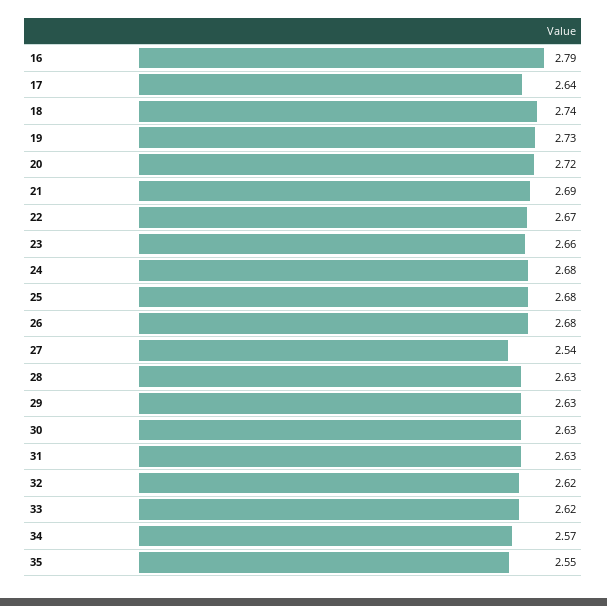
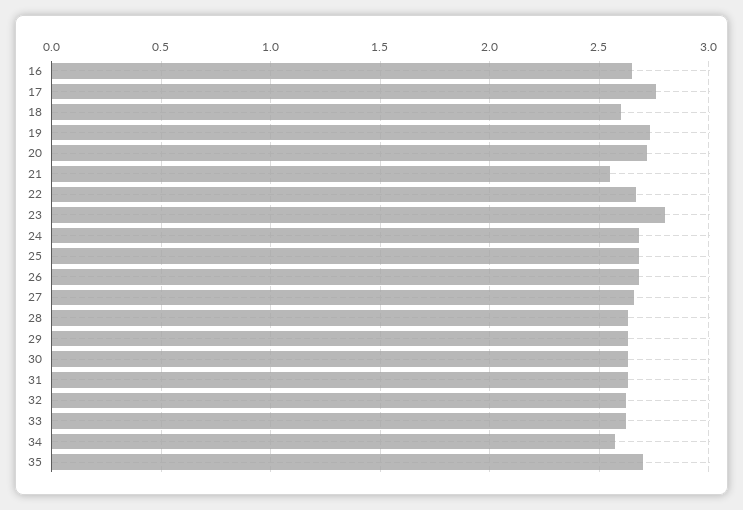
16: 2.79 -> 2.65
17: 2.64 -> 2.75
18: 2.74 -> 2.6
21: 2.69 -> 2.55
23: 2.66 -> 2.8
27: 2.54 -> 2.65
35: 2.55 -> 2.7

